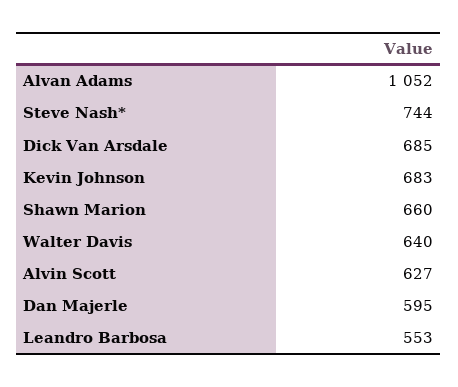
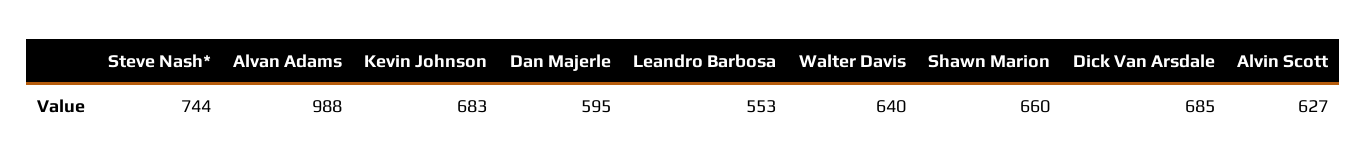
Alvan Adams: 1052 -> 988

